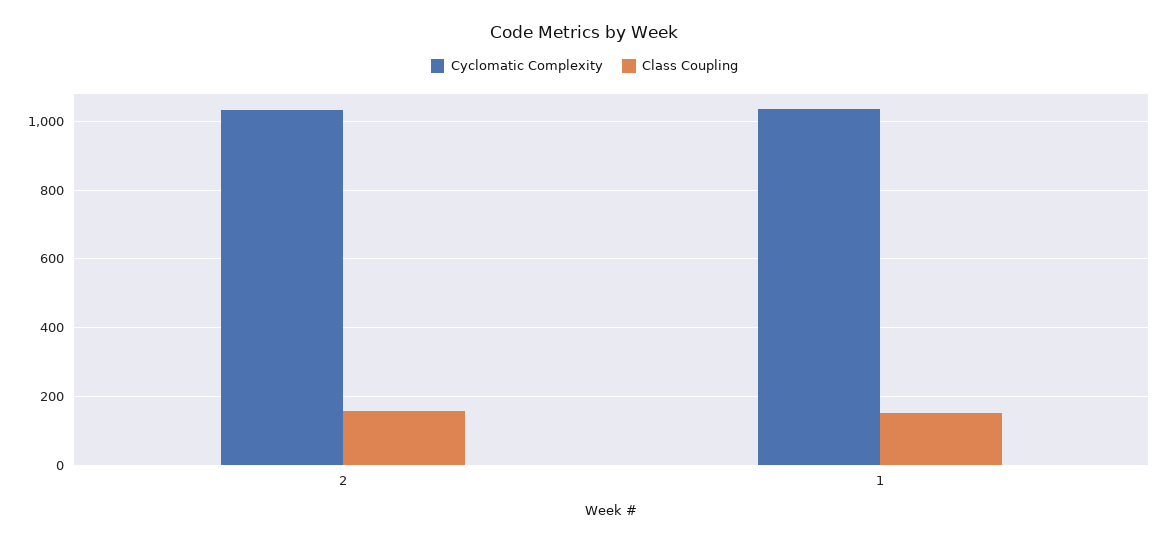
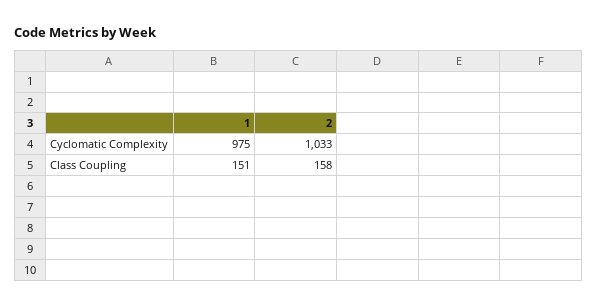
Cyclomatic Complexity, 1: 1040 -> 975

